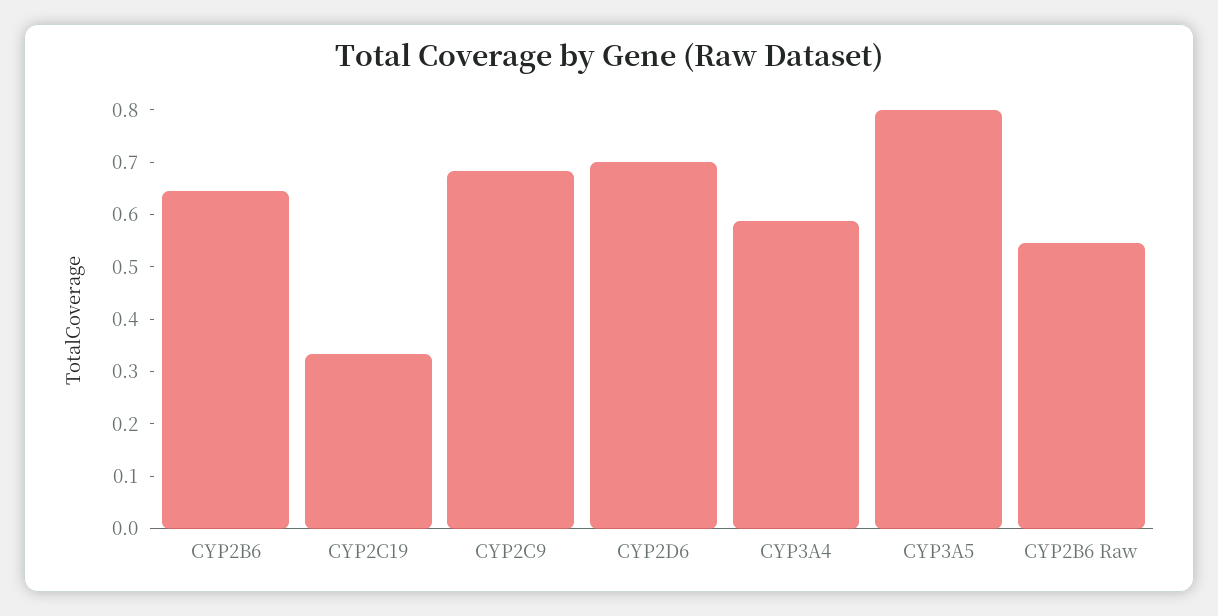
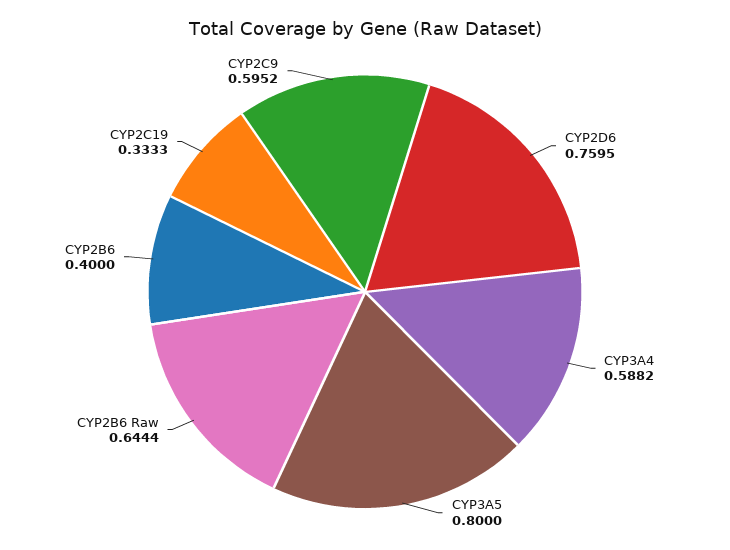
CYP2B6: 0.64 -> 0.4
CYP2C9: 0.68 -> 0.5952
CYP2D6: 0.7 -> 0.7595
CYP2B6 Raw: 0.54 -> 0.6444

